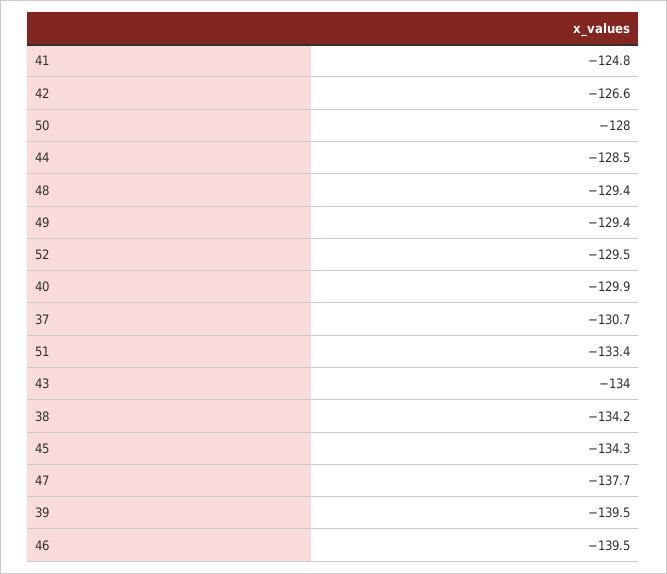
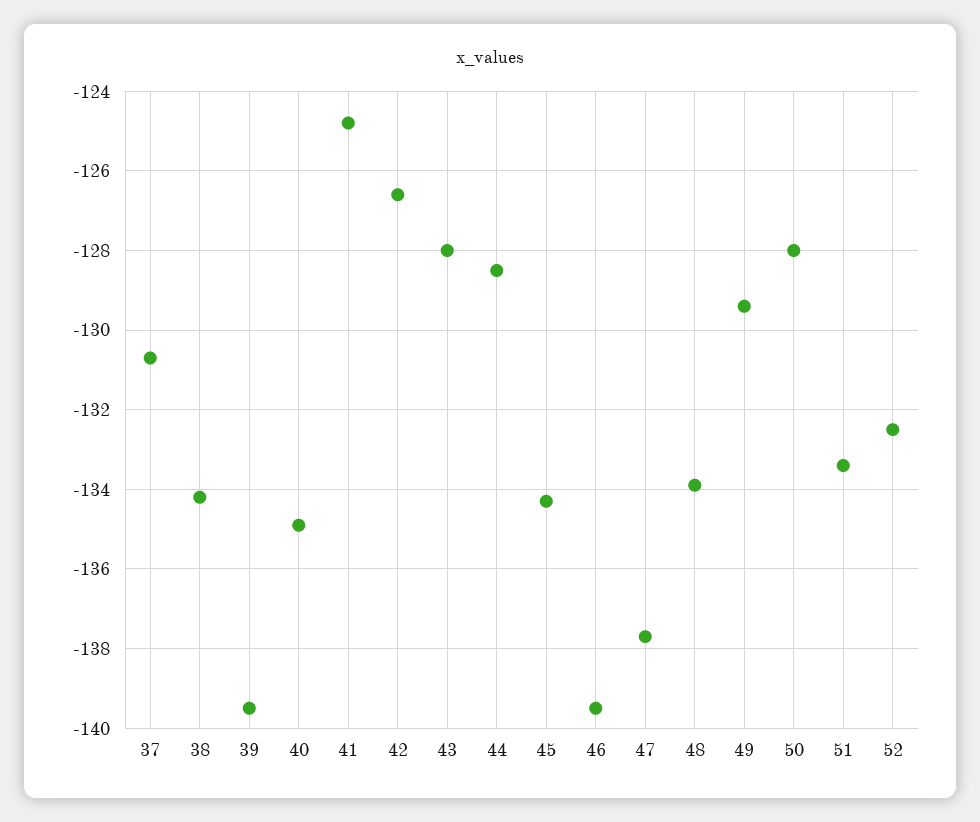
48: -129.4 -> -134
52: -129.5 -> -132.5
40: -129.9 -> -135
43: -134 -> -128

